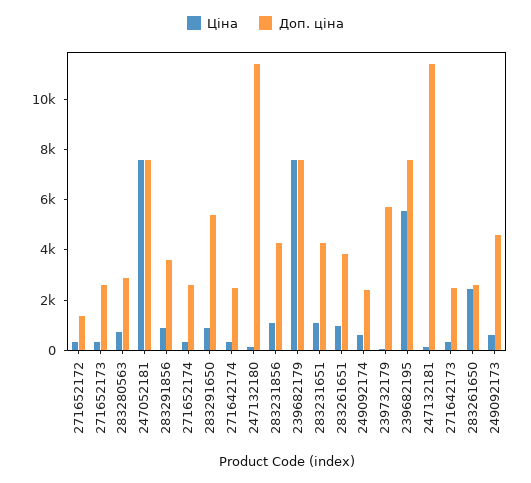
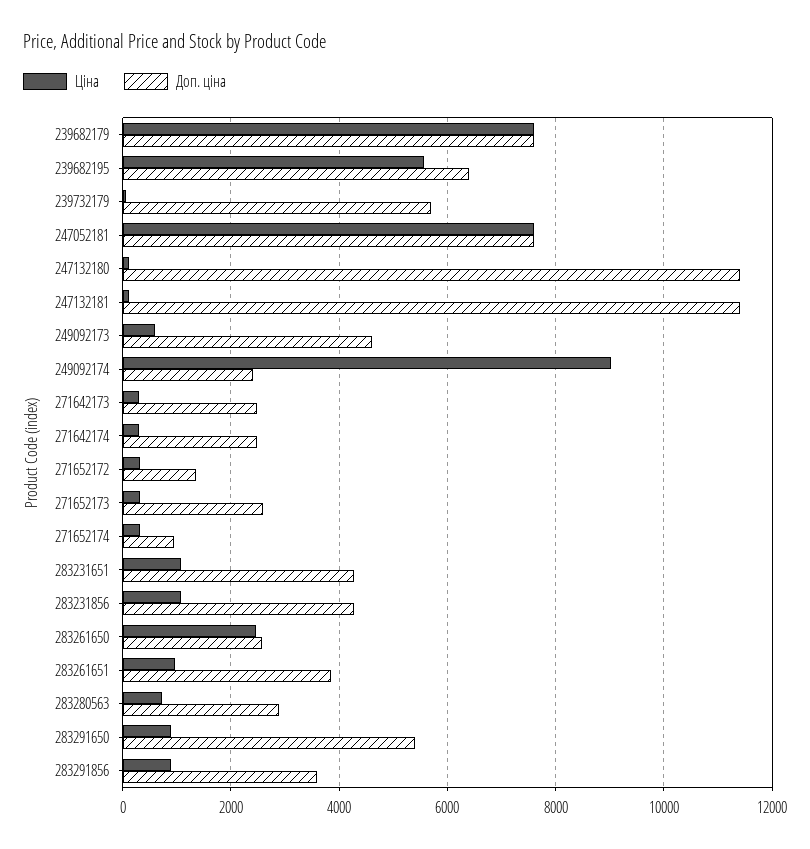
Доп. ціна, 271652174: 2500 -> 1000
Ціна, 249092174: 500 -> 9000
Доп. ціна, 239682195: 7500 -> 6400

